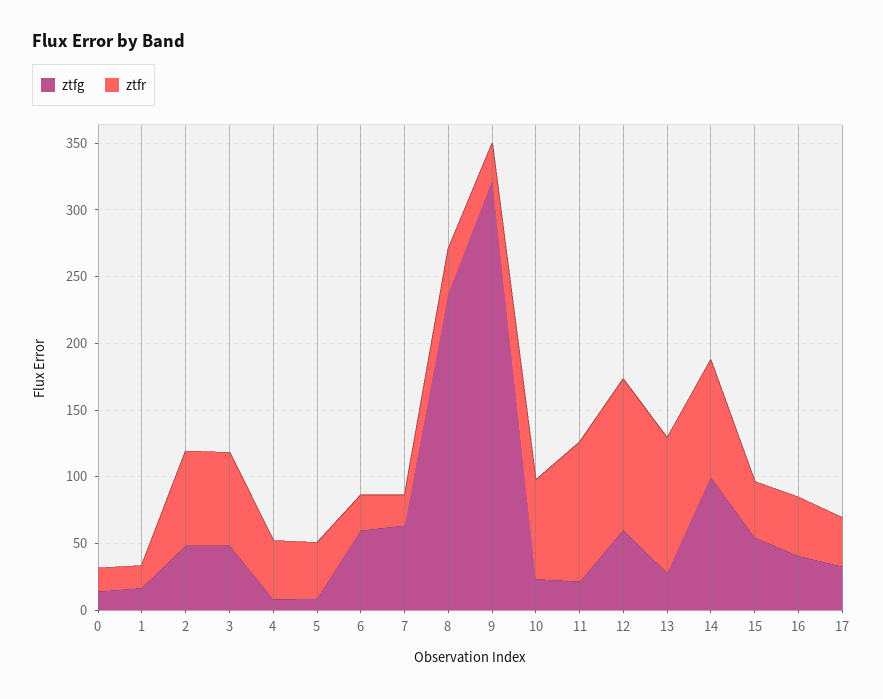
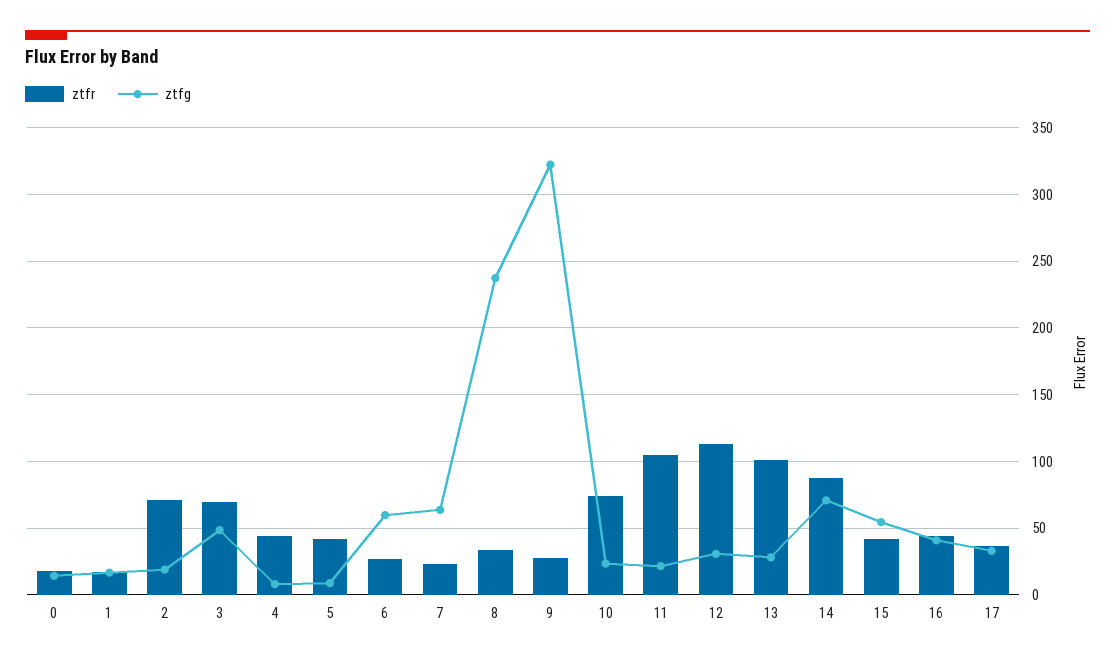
ztfg, 2: 50 -> 20
ztfg, 12: 60 -> 30
ztfg, 14: 100 -> 70

